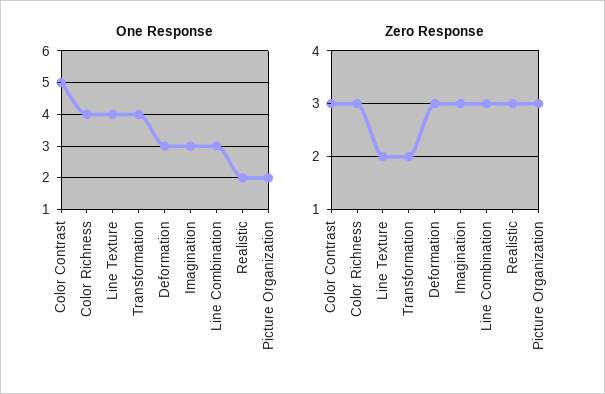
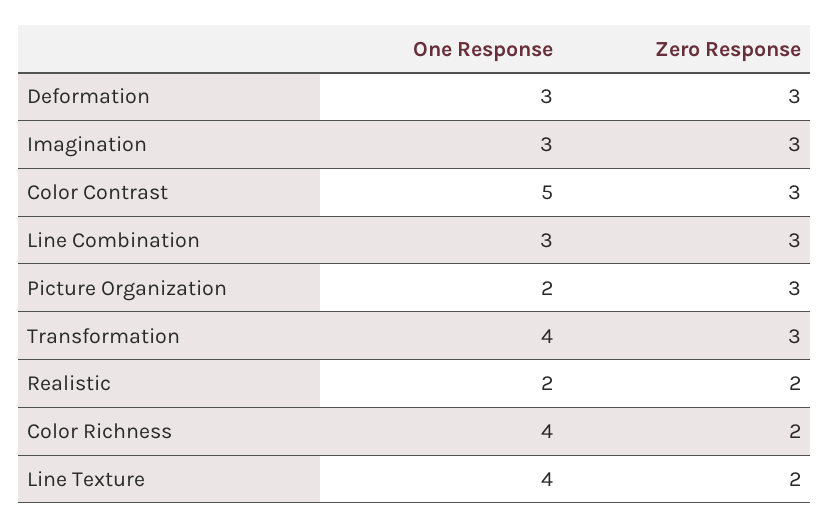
Zero Response, Color Richness: 3 -> 2
Zero Response, Transformation: 2 -> 3
Zero Response, Realistic: 3 -> 2

